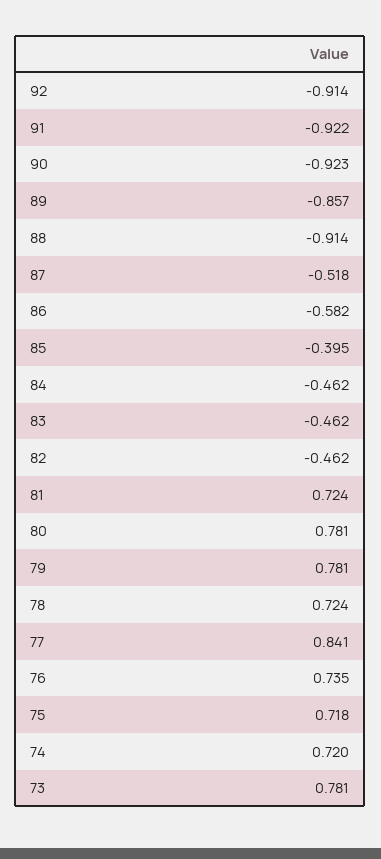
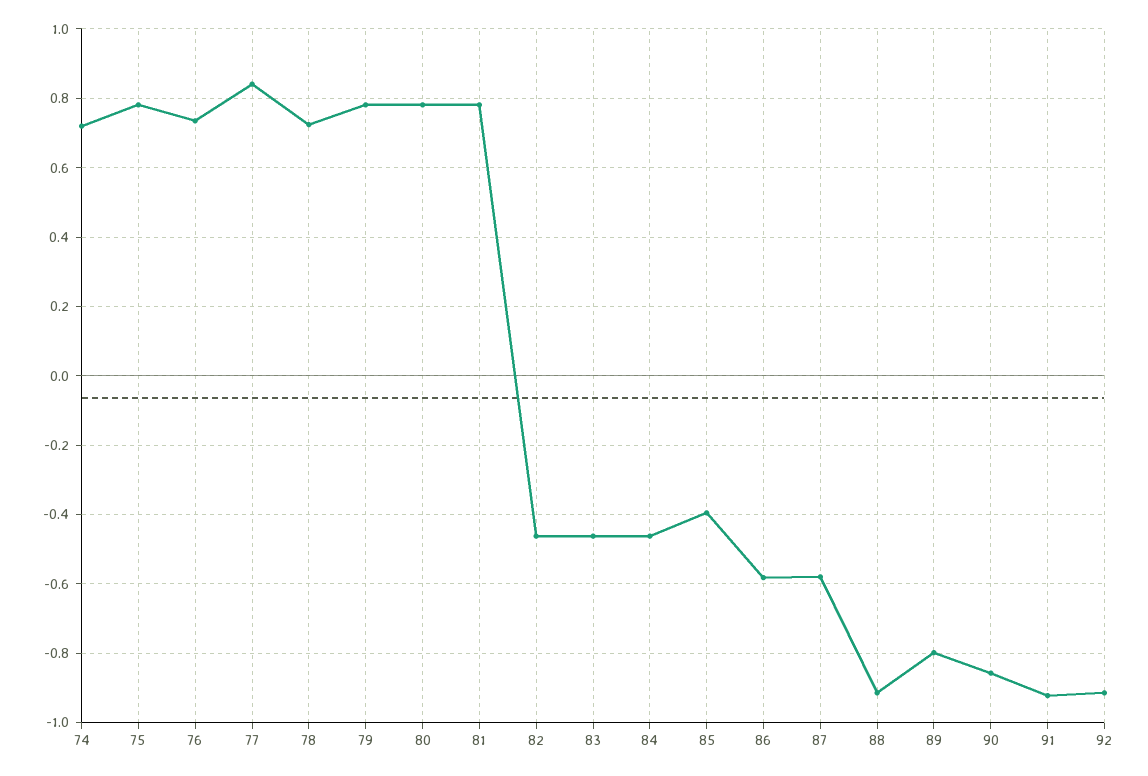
90: -0.923 -> -0.86
89: -0.857 -> -0.8
87: -0.518 -> -0.58
81: 0.724 -> 0.78
75: 0.718 -> 0.78
73: 0.781 -> none

